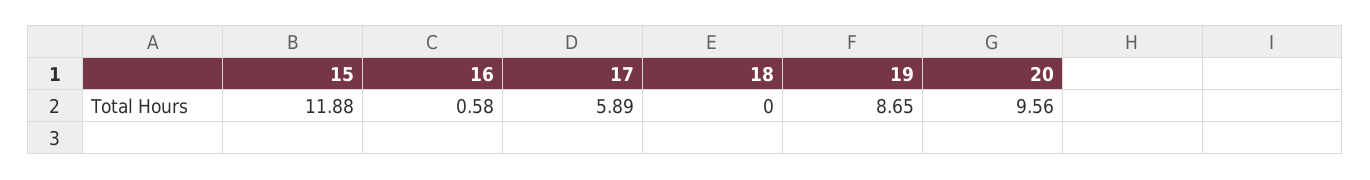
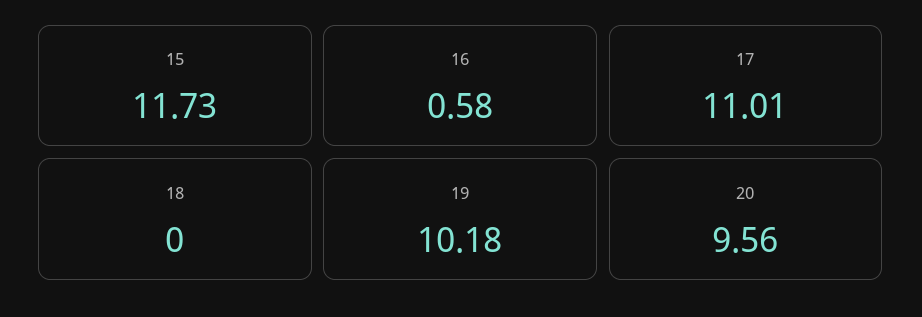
15: 11.88 -> 11.73
17: 5.89 -> 11.01
19: 8.65 -> 10.18

